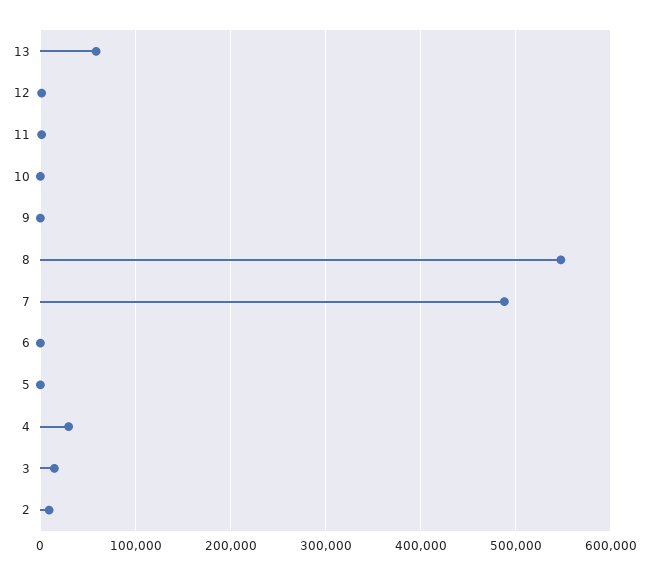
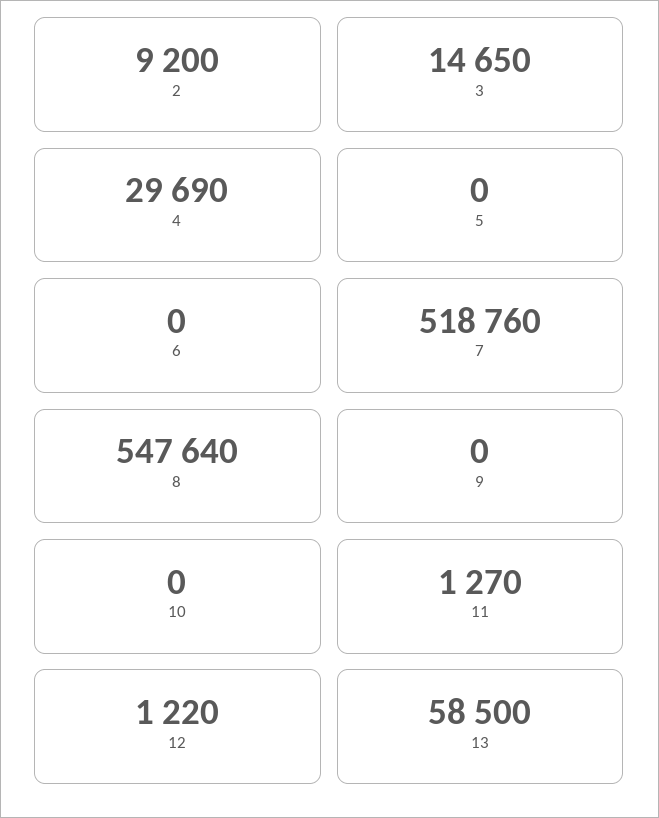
7: 490000 -> 518760

